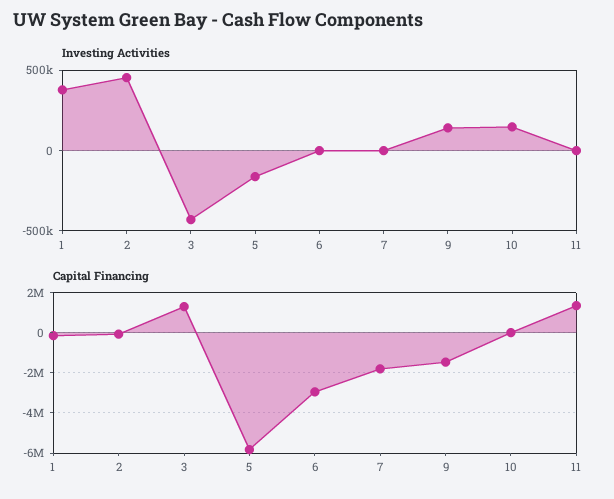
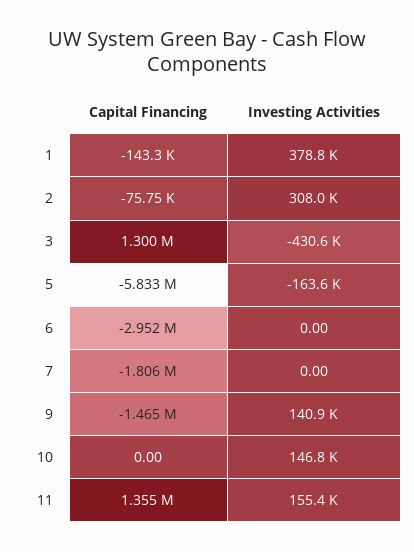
Investing Activities, 2: 450000 -> 308000
Investing Activities, 11: 0 -> 155400

